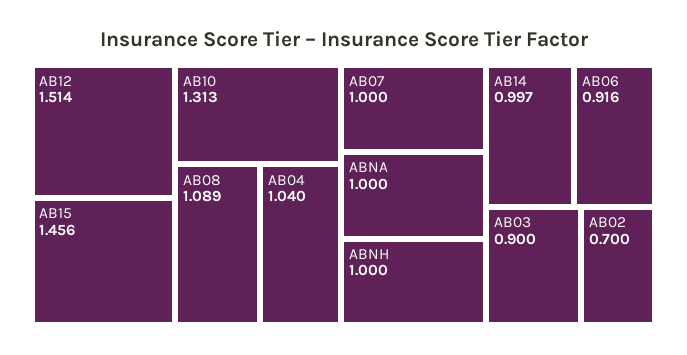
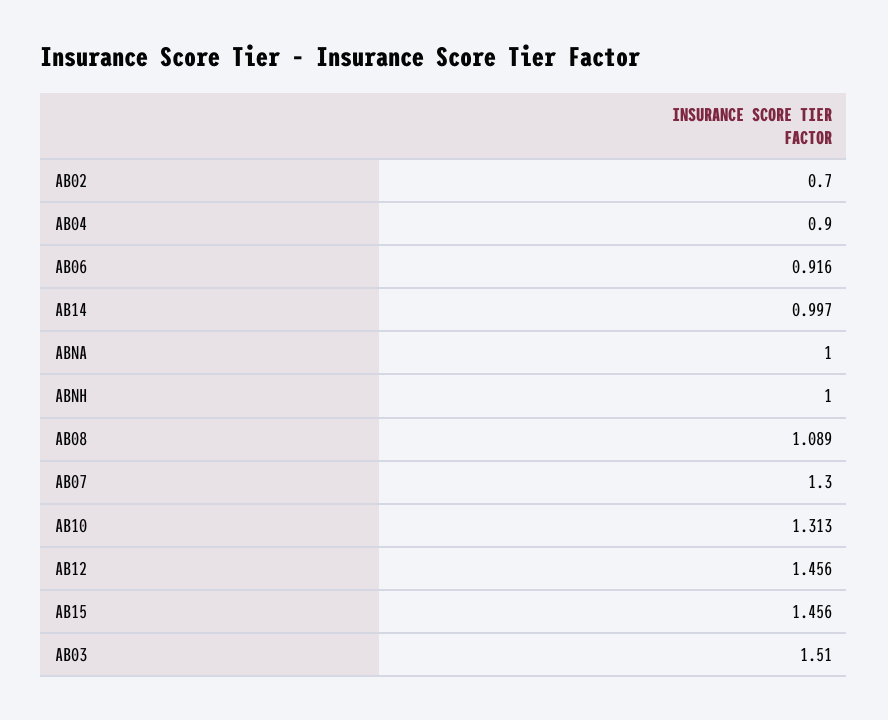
AB12: 1.514 -> 1.456
AB04: 1.04 -> 0.9
AB07: 1 -> 1.3
AB03: 0.9 -> 1.51

